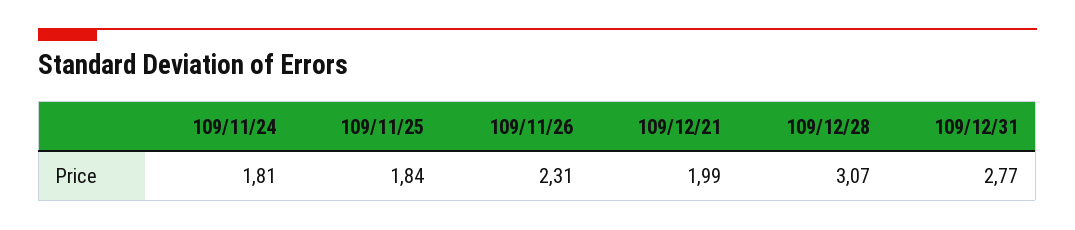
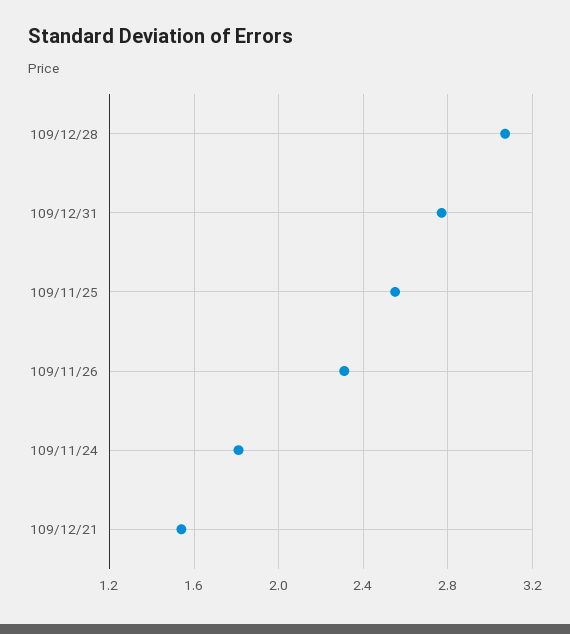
109/11/25: 1.84 -> 2.55
109/12/21: 1.99 -> 1.55

